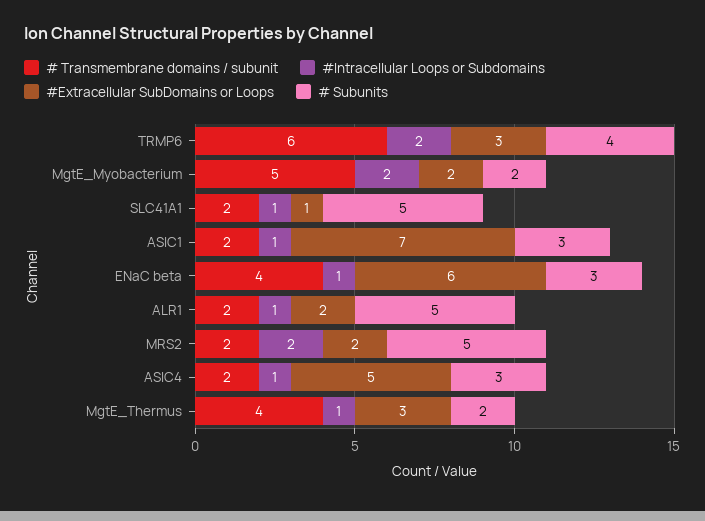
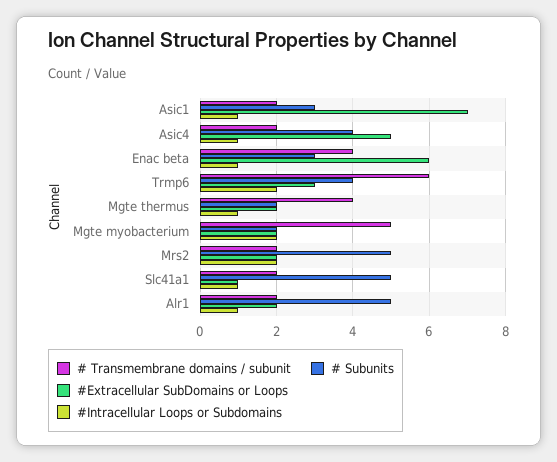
# Subunits, ASIC4: 3 -> 4
#Extracellular SubDomains or Loops, MgtE_Thermus: 3 -> 2

